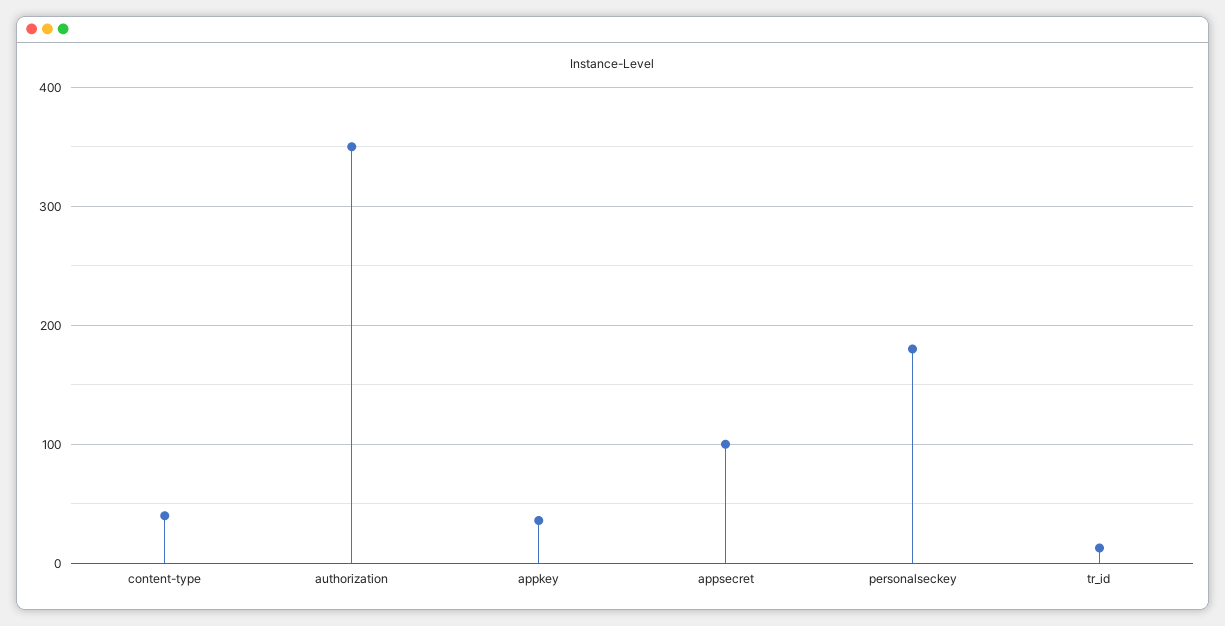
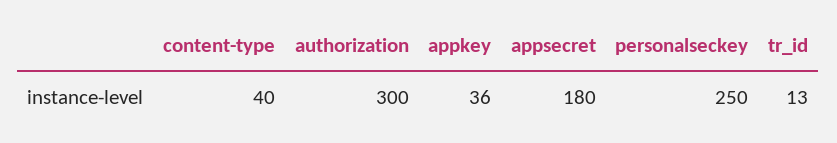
authorization: 350 -> 300
appsecret: 100 -> 180
personalseckey: 180 -> 250

